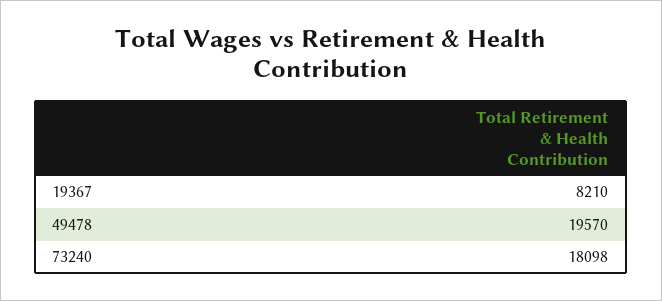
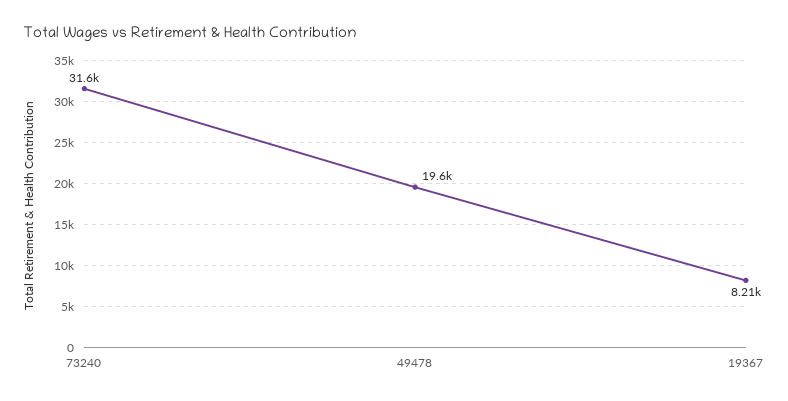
73240: 18098 -> 31600

